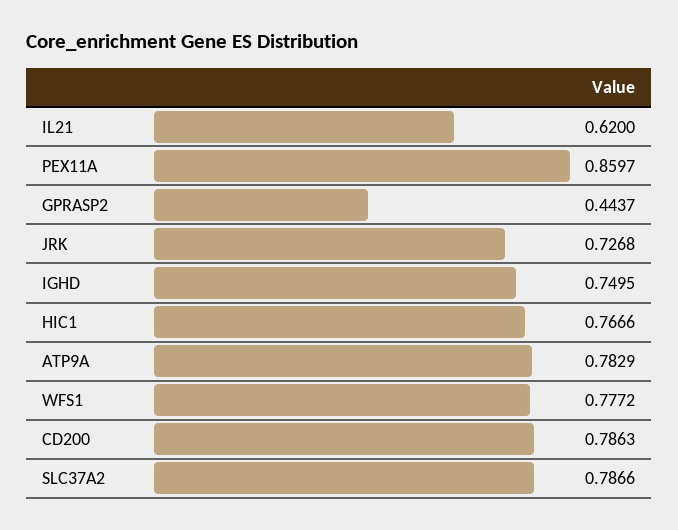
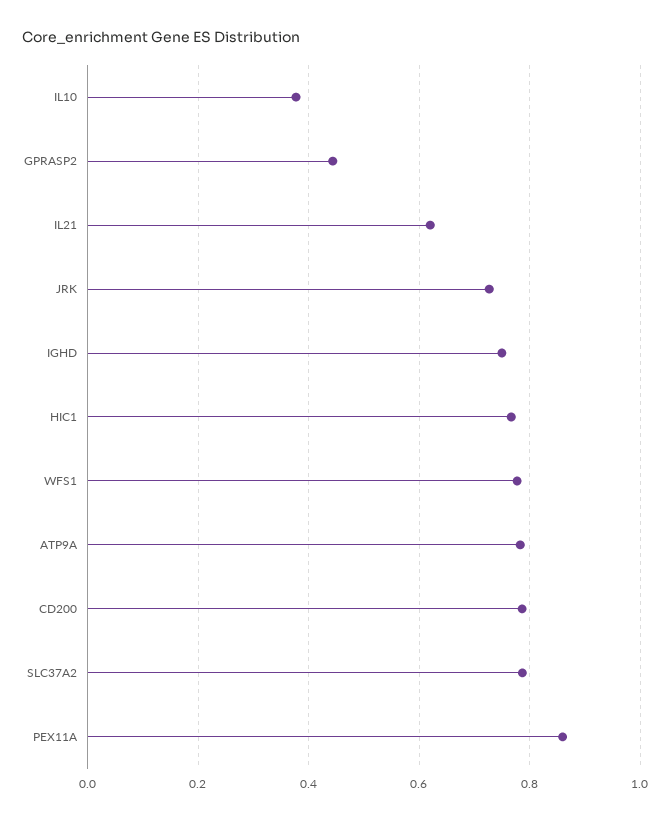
IL10: none -> 0.38

